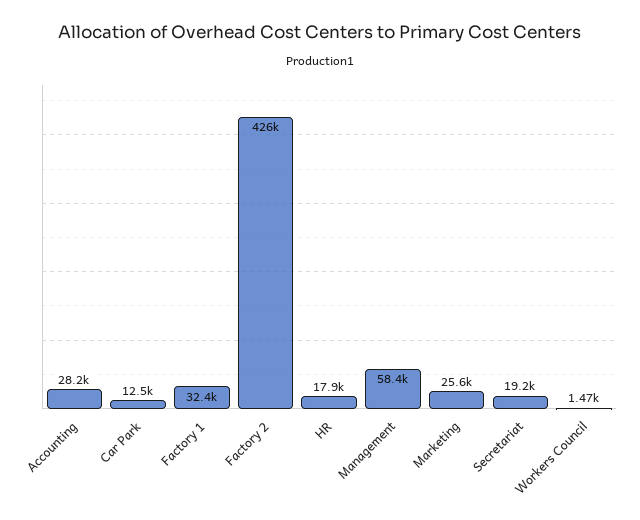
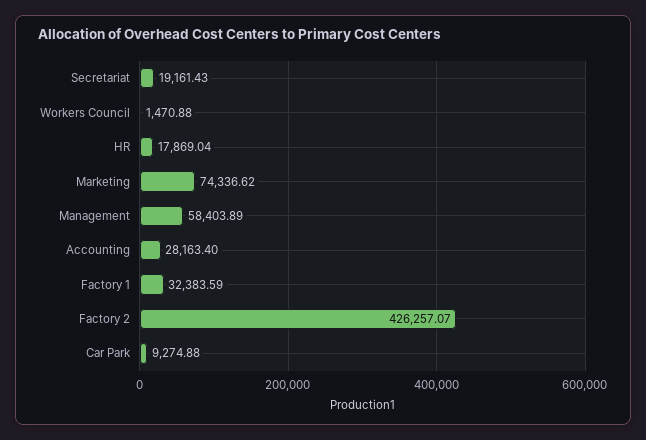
Car Park: 12500 -> 9274.88
Marketing: 25600 -> 74336.62

